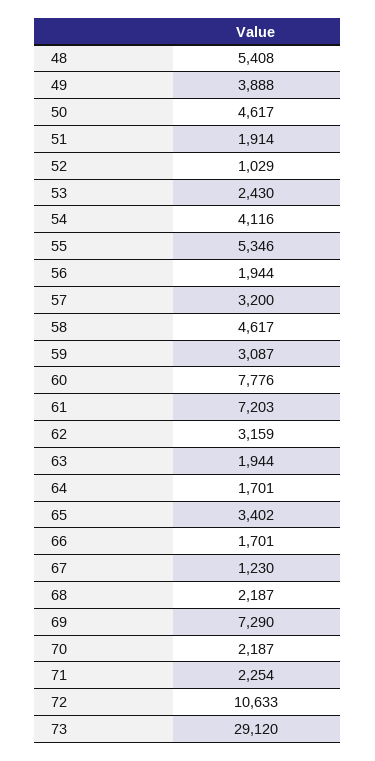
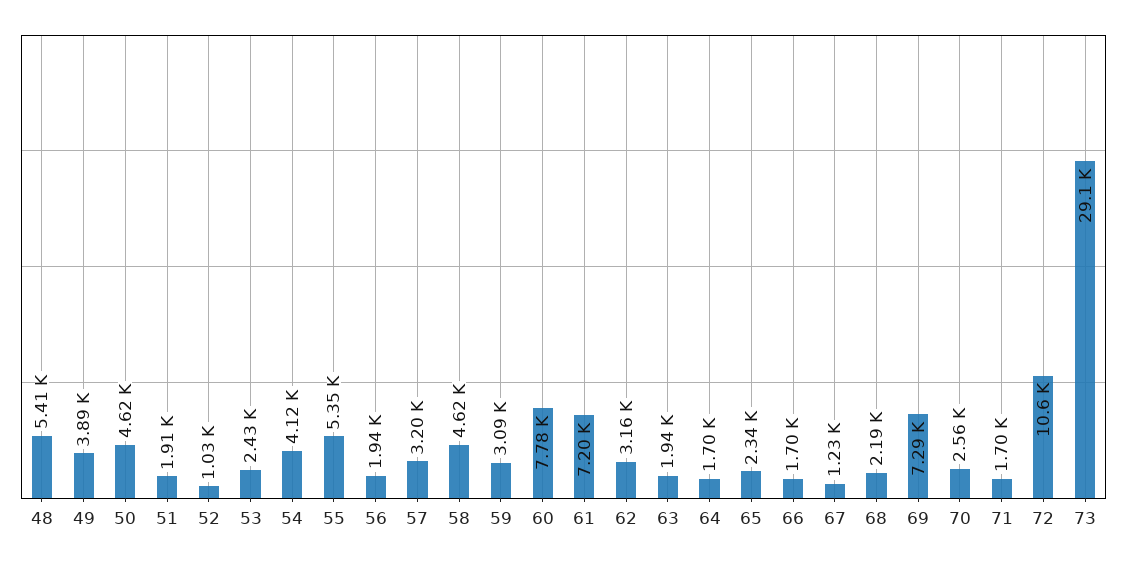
65: 3402 -> 2340
70: 2187 -> 2560
71: 2254 -> 1700

